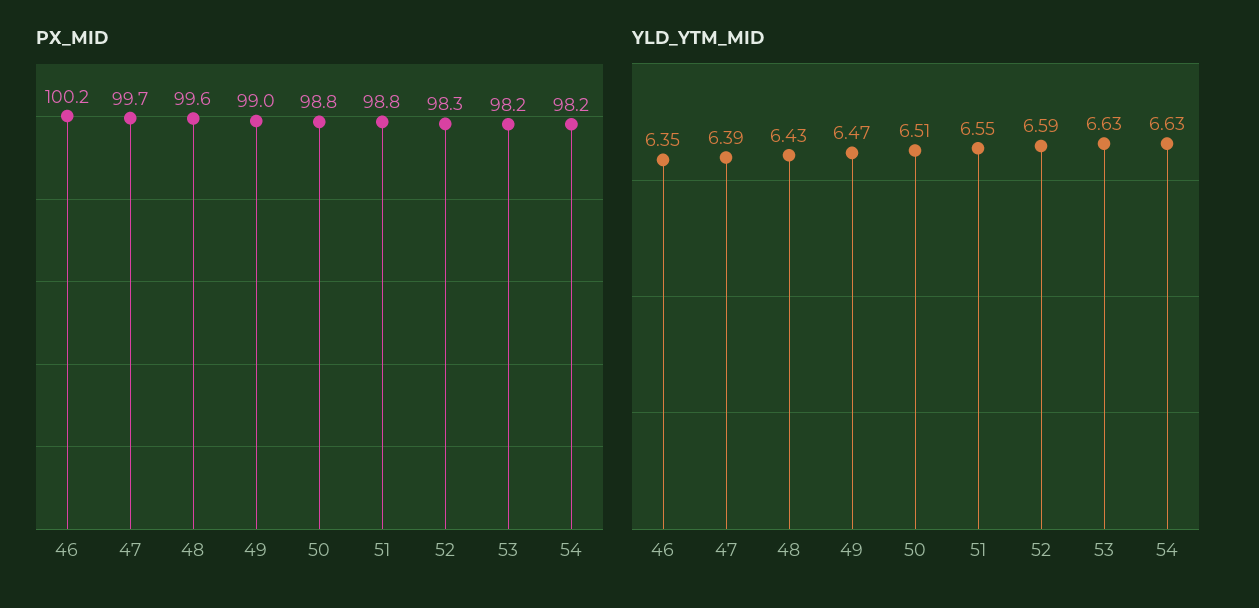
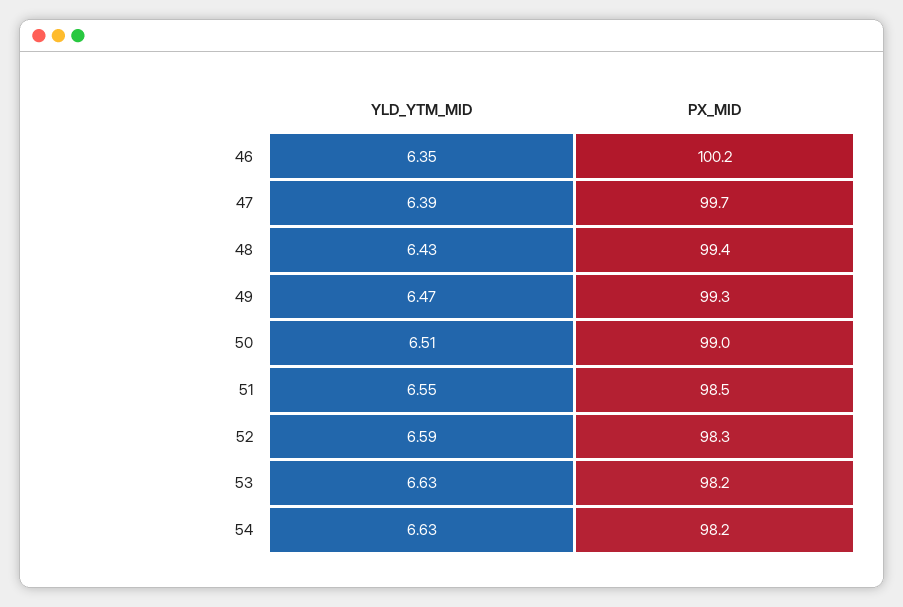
PX_MID, 48: 99.6 -> 99.4
PX_MID, 49: 99 -> 99.3
PX_MID, 50: 98.8 -> 99
PX_MID, 51: 98.8 -> 98.5

